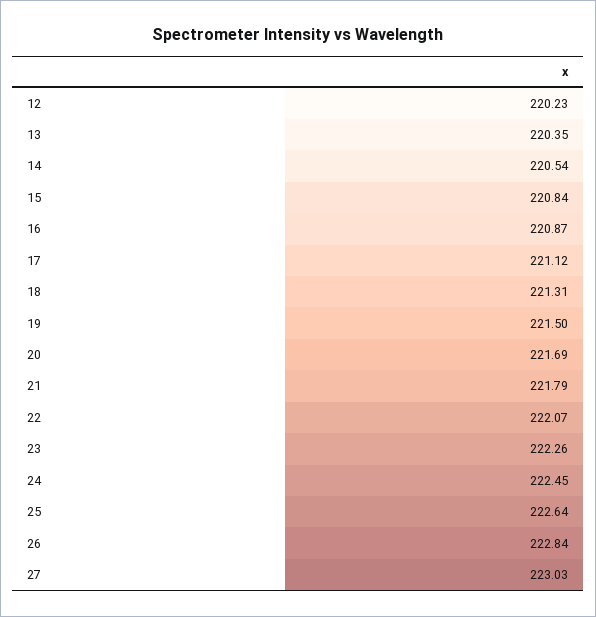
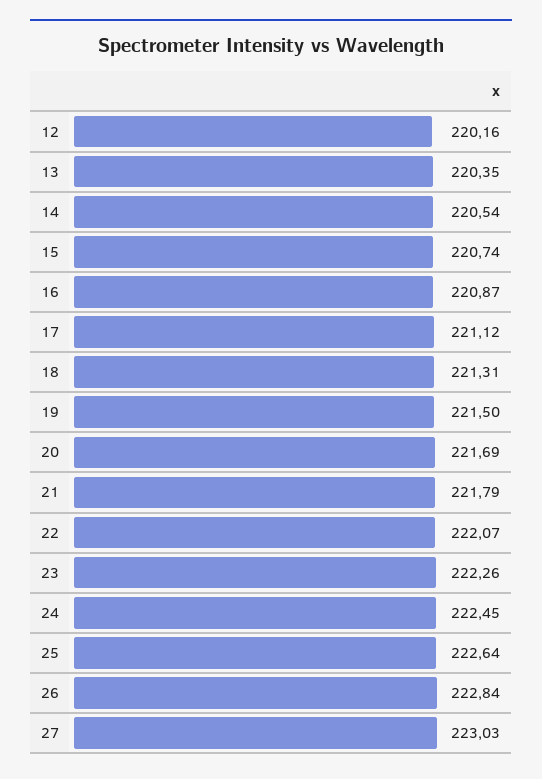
12: 220.23 -> 220.16
15: 220.84 -> 220.74

